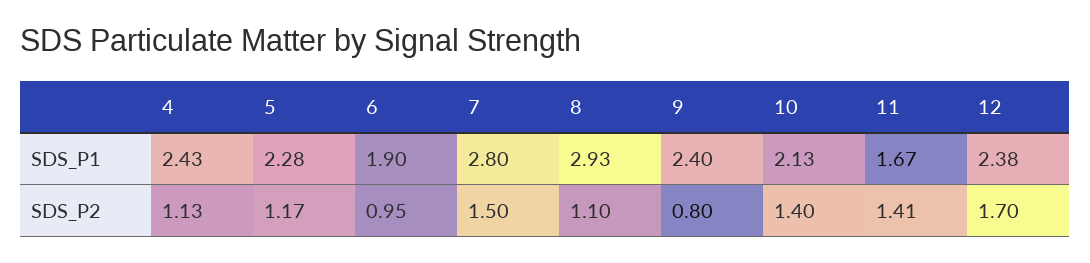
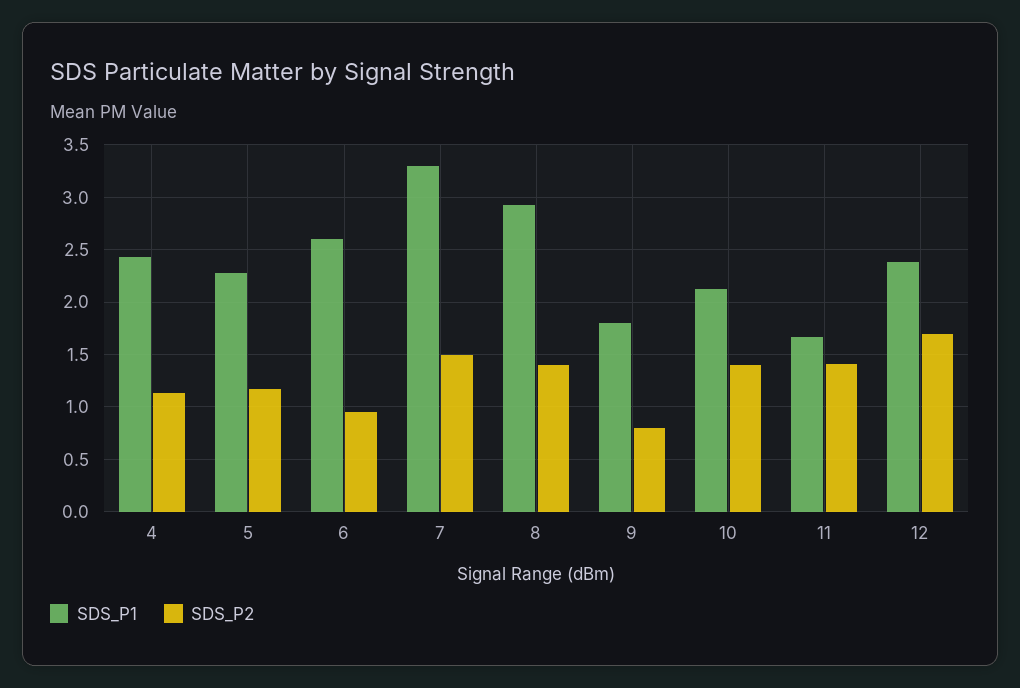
SDS_P1, 6: 1.9 -> 2.6
SDS_P1, 7: 2.8 -> 3.3
SDS_P1, 9: 2.4 -> 1.8
SDS_P2, 8: 1.1 -> 1.4

